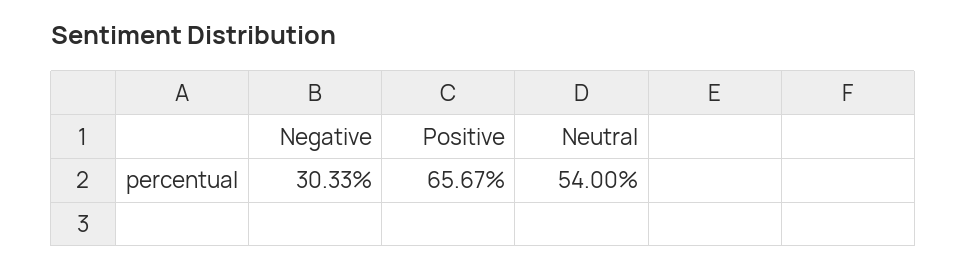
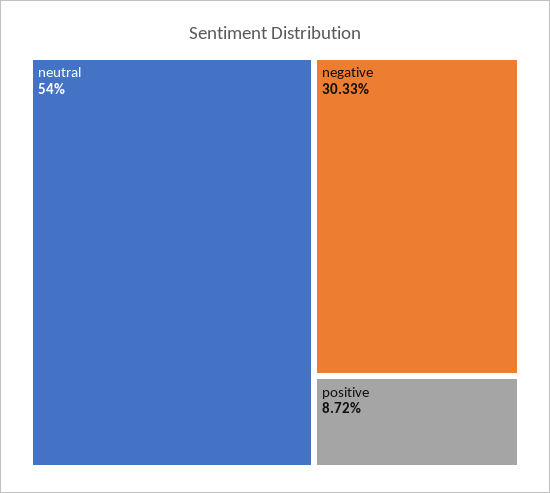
Positive: 65.67 -> 8.72

